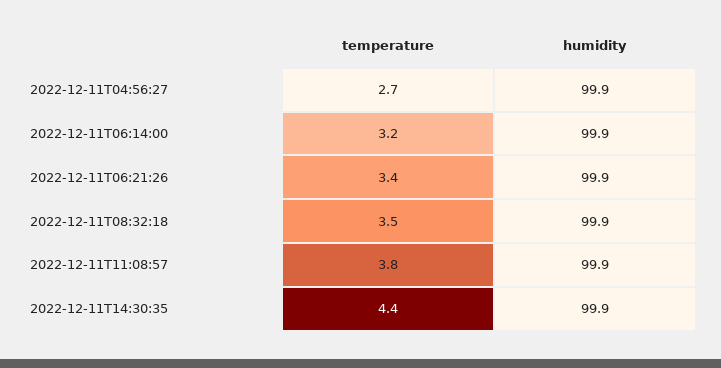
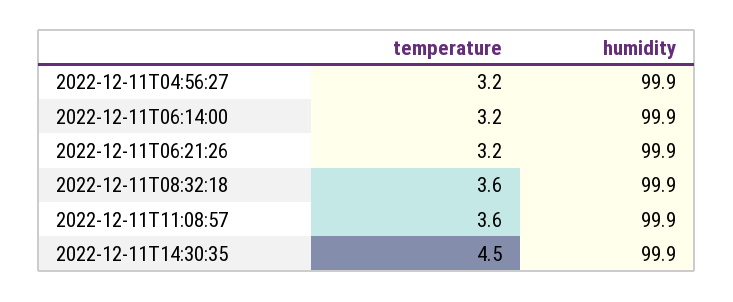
temperature, 2022-12-11T04:56:27: 2.7 -> 3.2
temperature, 2022-12-11T06:21:26: 3.4 -> 3.2
temperature, 2022-12-11T08:32:18: 3.5 -> 3.6
temperature, 2022-12-11T11:08:57: 3.8 -> 3.6
temperature, 2022-12-11T14:30:35: 4.4 -> 4.5

